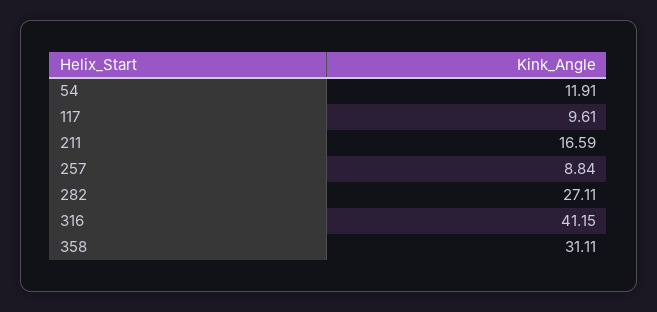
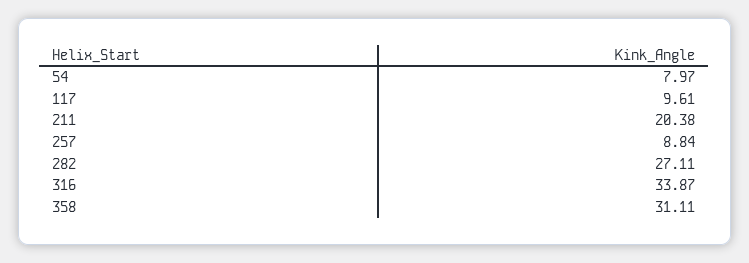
54: 11.91 -> 7.97
211: 16.59 -> 20.38
316: 41.15 -> 33.87

